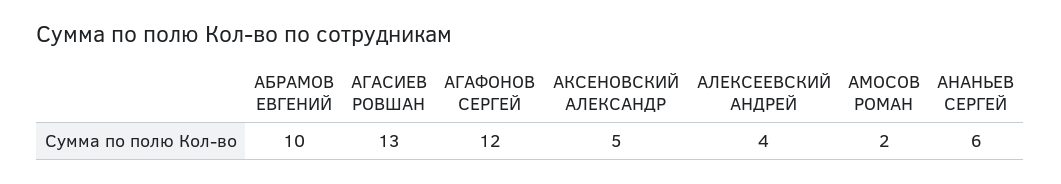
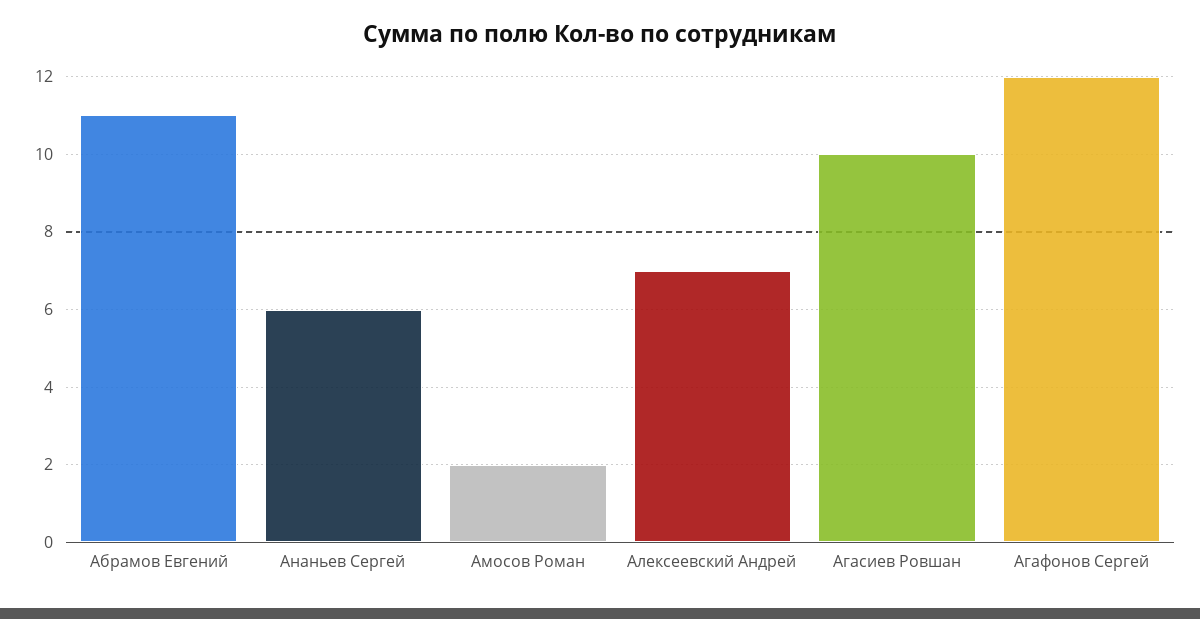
АБРАМОВ ЕВГЕНИЙ: 10 -> 11
АГАСИЕВ РОВШАН: 13 -> 10
АКСЕНОВСКИЙ АЛЕКСАНДР: 5 -> none
АЛЕКСЕЕВСКИЙ АНДРЕЙ: 4 -> 7

